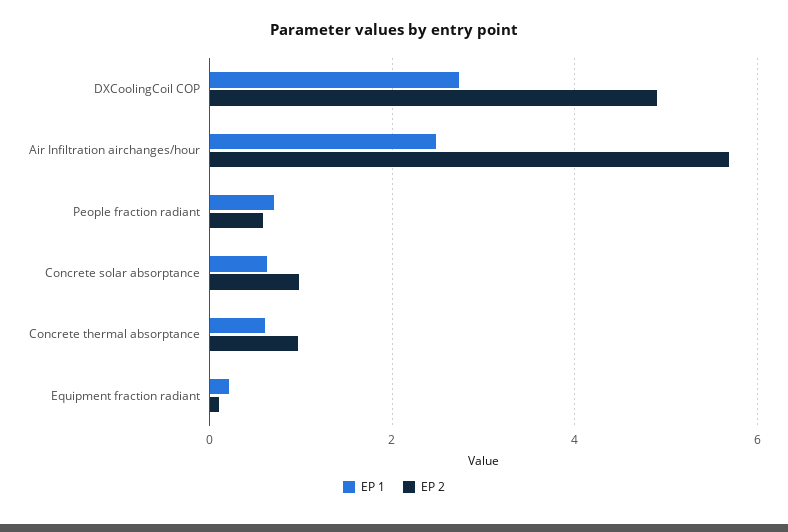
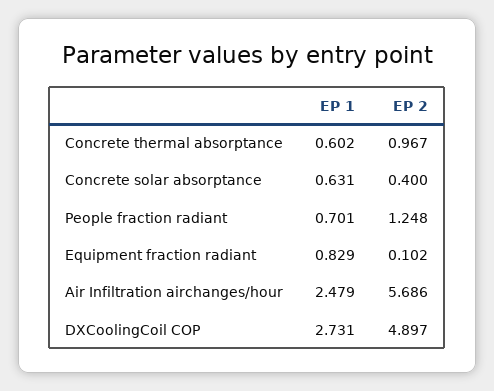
EP 2, People fraction radiant: 0.6 -> 1.248
EP 2, Concrete solar absorptance: 1 -> 0.4
EP 1, Equipment fraction radiant: 0.2 -> 0.829

